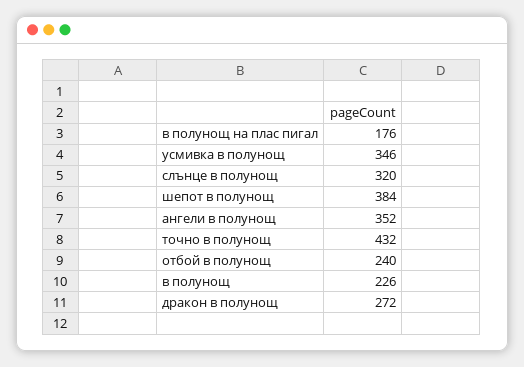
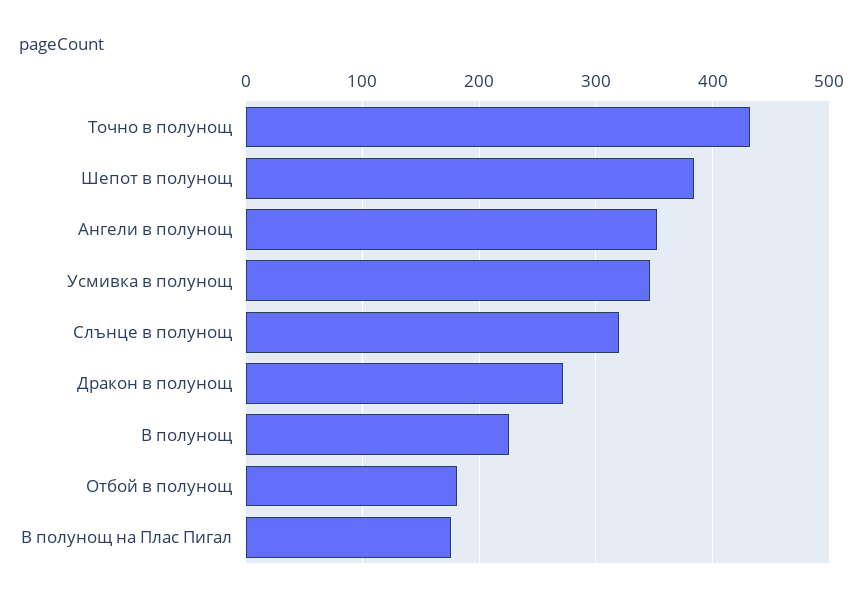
отбой в полунощ: 240 -> 180

